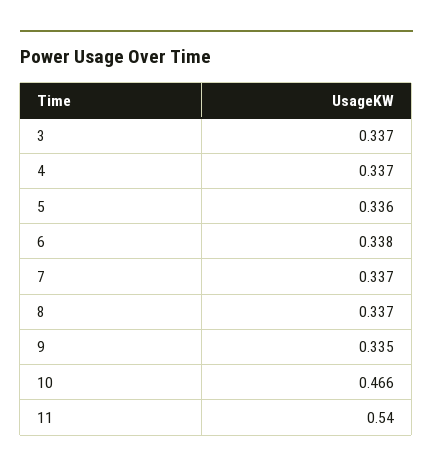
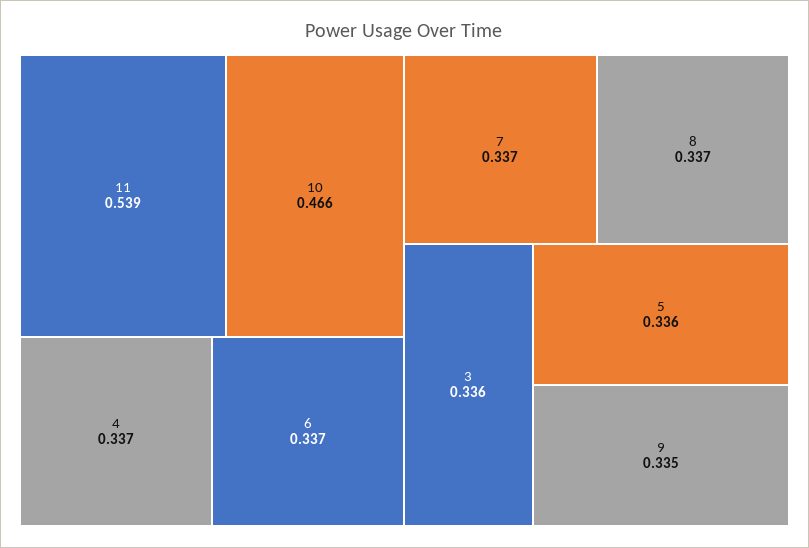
3: 0.337 -> 0.336
6: 0.338 -> 0.337
11: 0.54 -> 0.539

